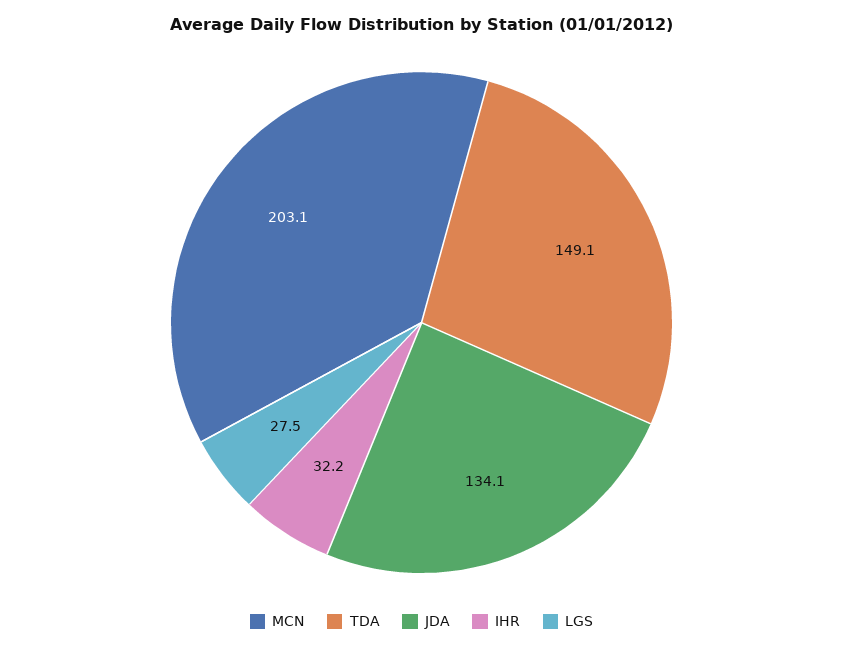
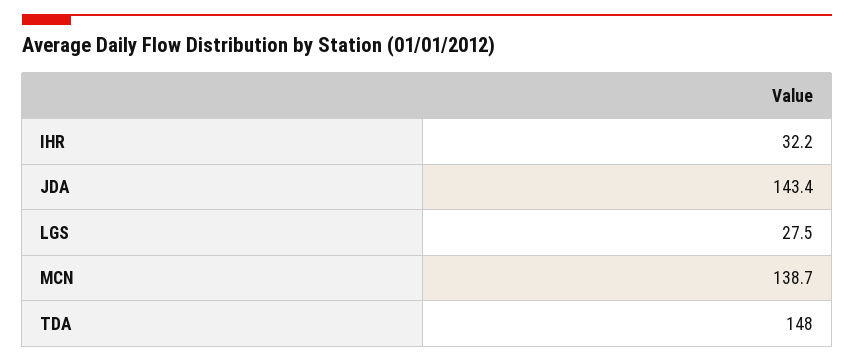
MCN: 203.1 -> 138.7
TDA: 149.1 -> 148
JDA: 134.1 -> 143.4

